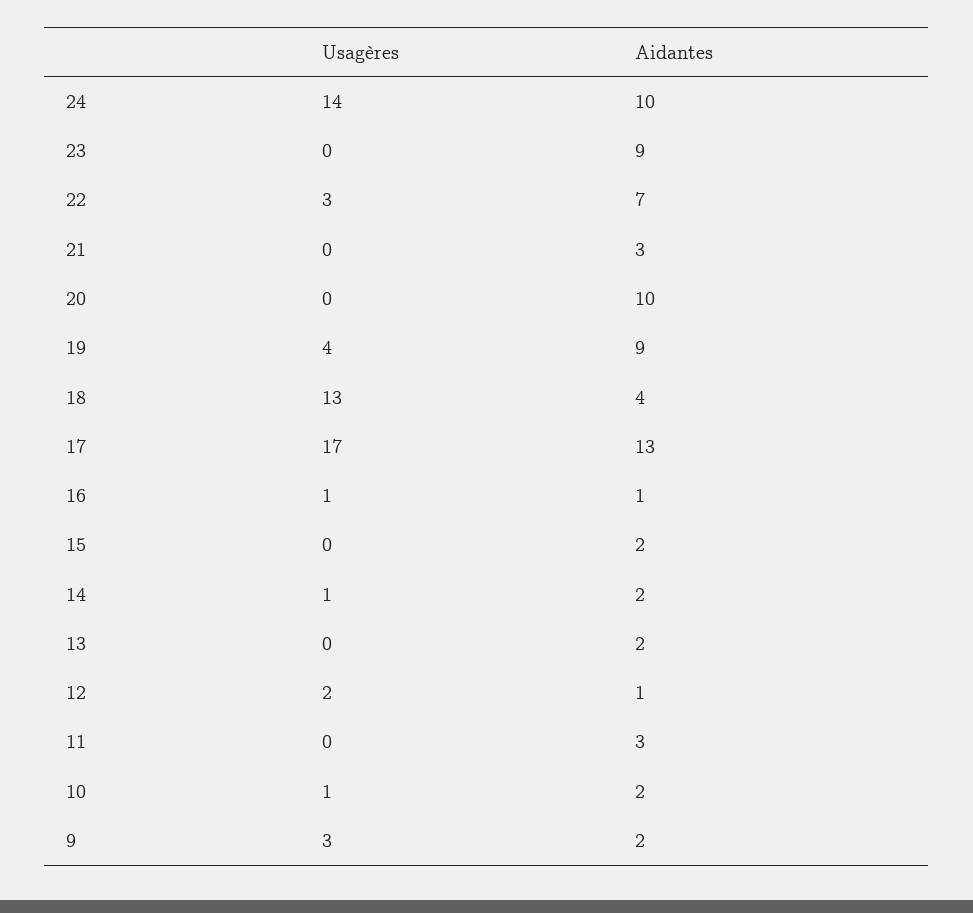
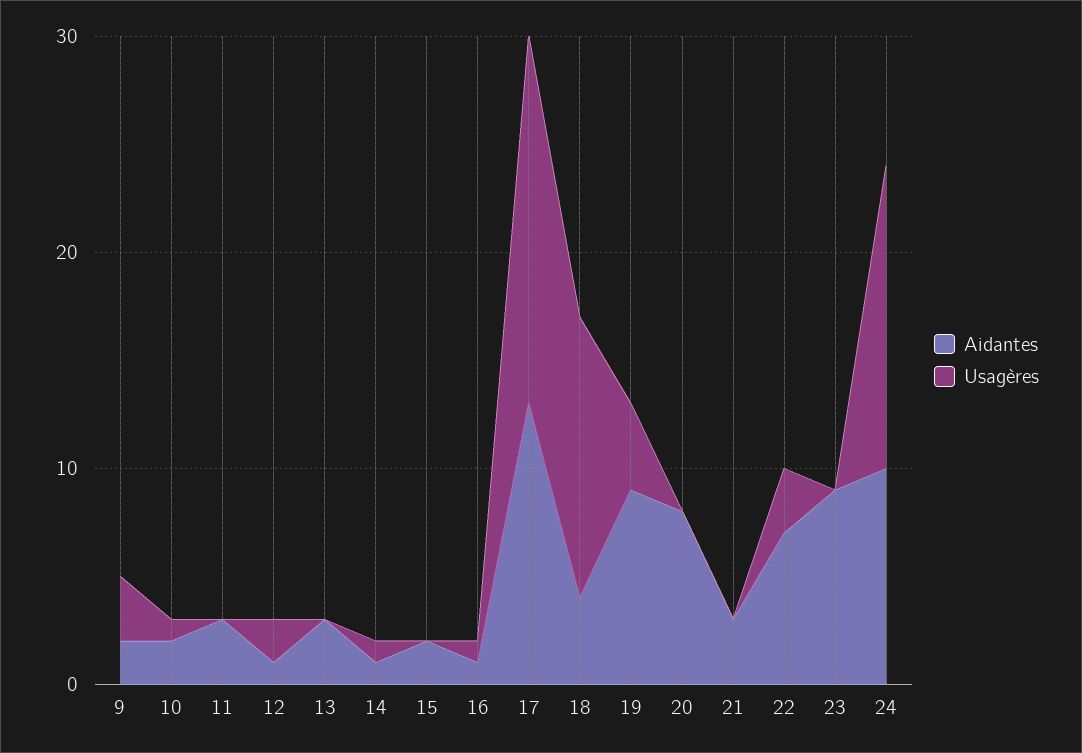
Aidantes, 20: 10 -> 8
Aidantes, 14: 2 -> 1
Aidantes, 13: 2 -> 3

